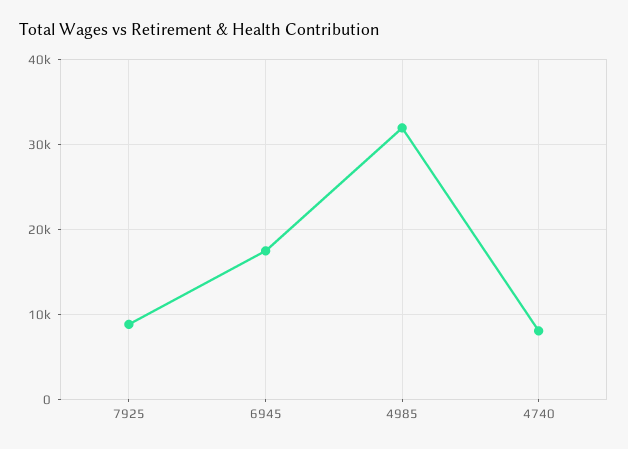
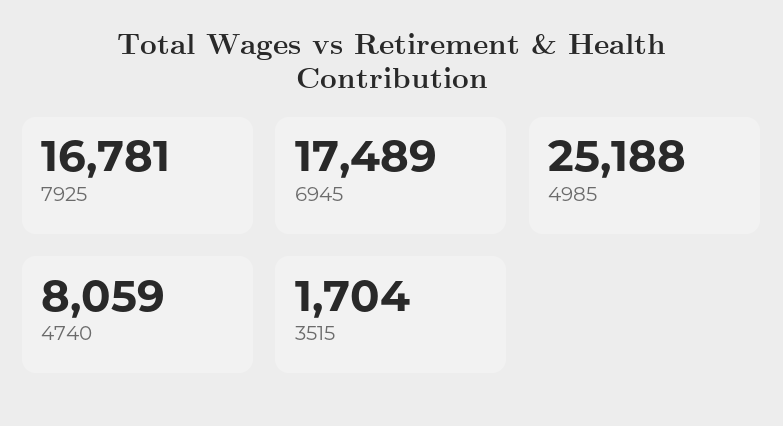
7925: 9000 -> 16781
4985: 32000 -> 25188
3515: none -> 1704

